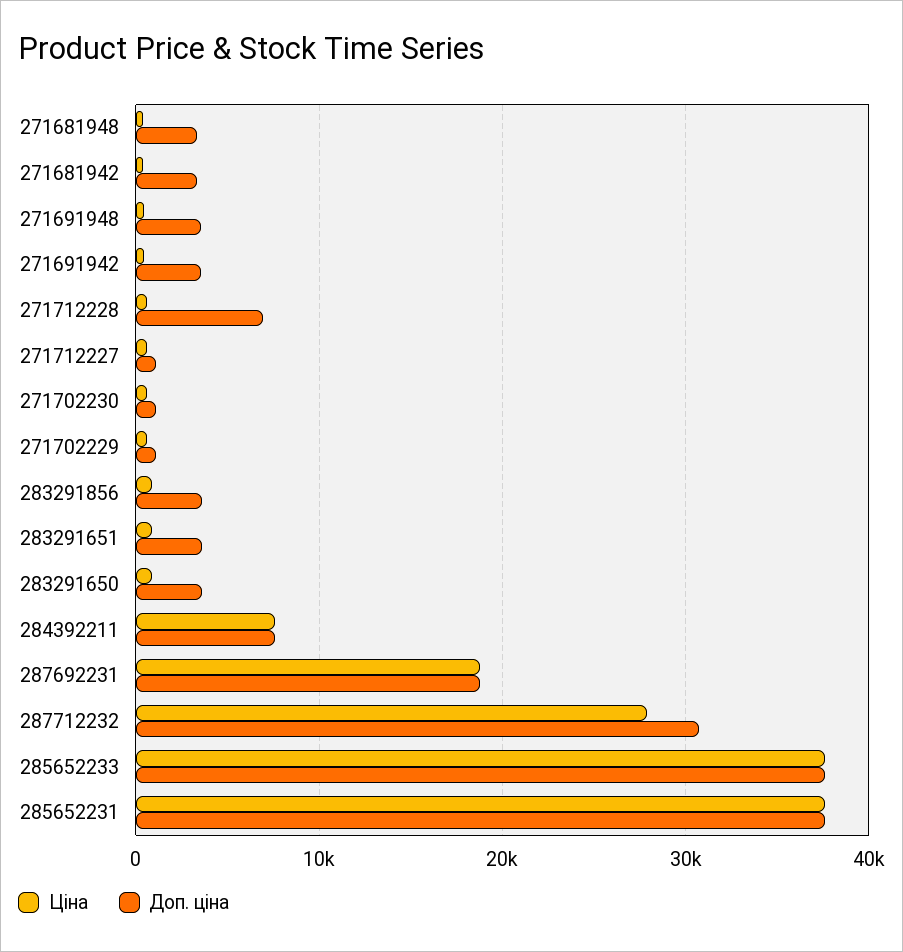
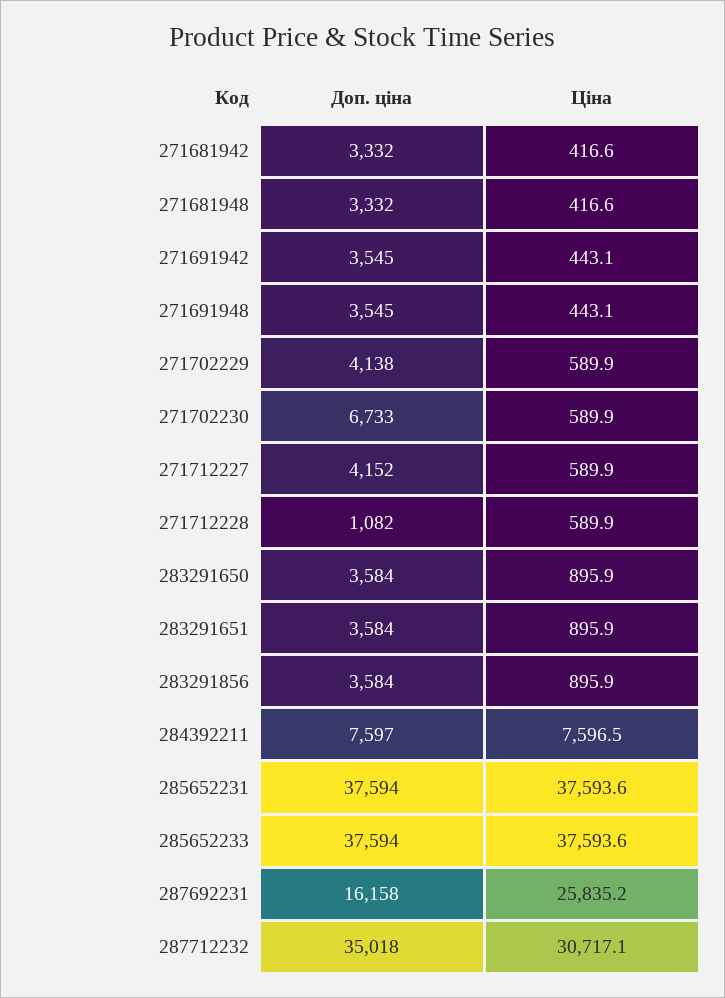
Доп. ціна, 271712228: 7000 -> 1082
Доп. ціна, 271712227: 1000 -> 4152
Доп. ціна, 271702230: 1000 -> 6733
Доп. ціна, 271702229: 1000 -> 4138
Ціна, 287692231: 19000 -> 25835.2
Доп. ціна, 287692231: 19000 -> 16158
Ціна, 287712232: 28000 -> 30717.1
Доп. ціна, 287712232: 31000 -> 35018

